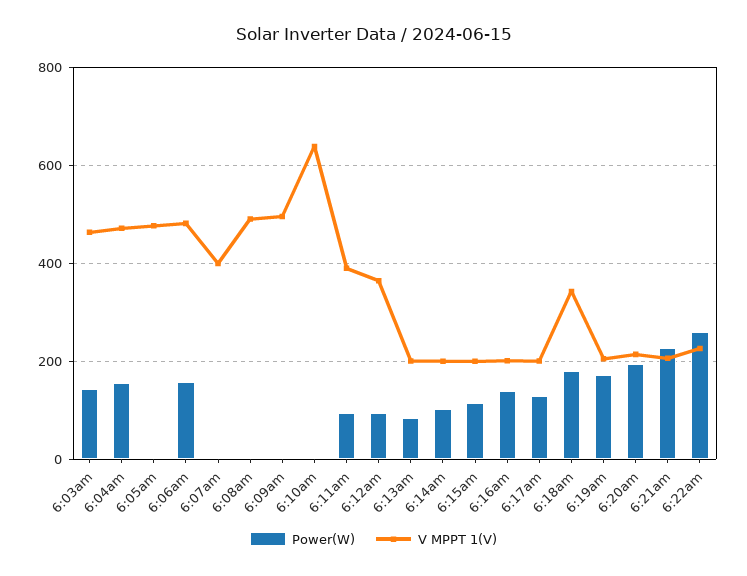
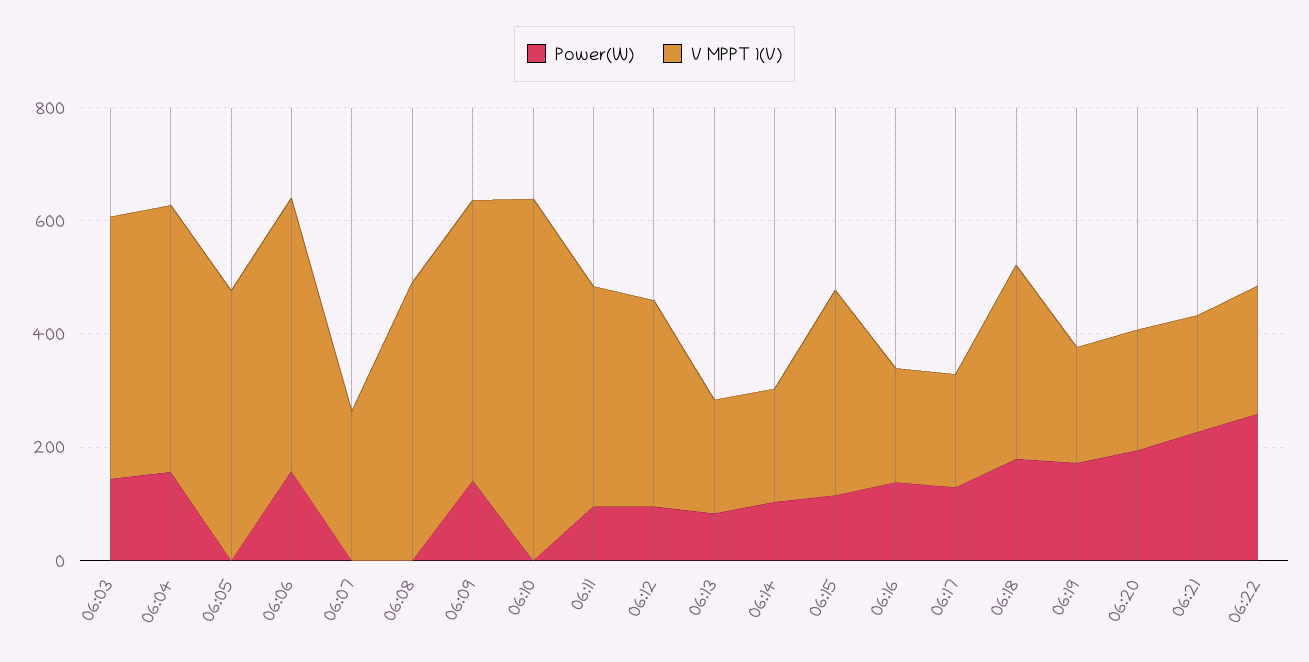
V MPPT 1(V), 6:07am: 400 -> 250
Power(W), 6:09am: 0 -> 150
V MPPT 1(V), 6:15am: 200 -> 350

